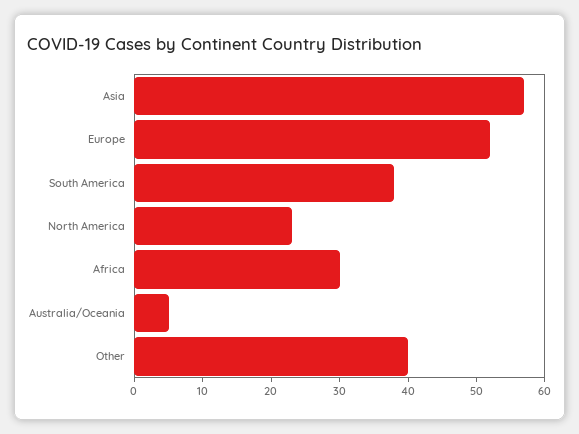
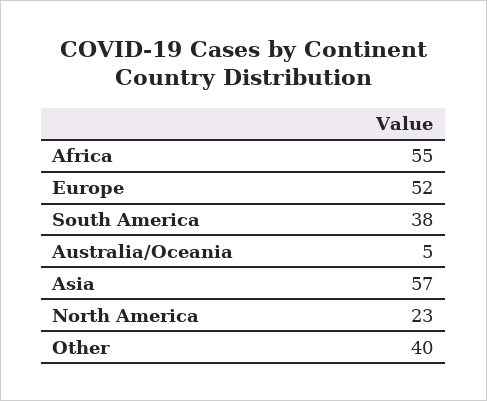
Africa: 30 -> 55

